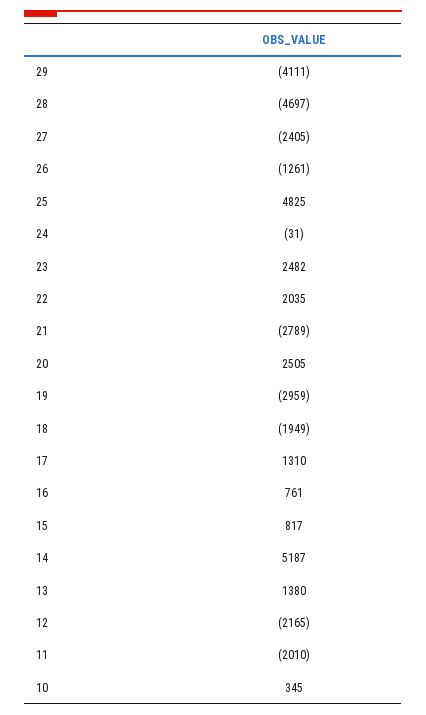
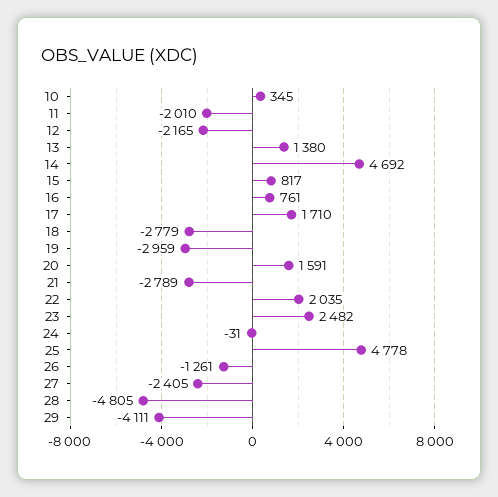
28: -4697 -> -4805
25: 4825 -> 4778
20: 2505 -> 1591
18: -1949 -> -2779
17: 1310 -> 1710
14: 5187 -> 4692

